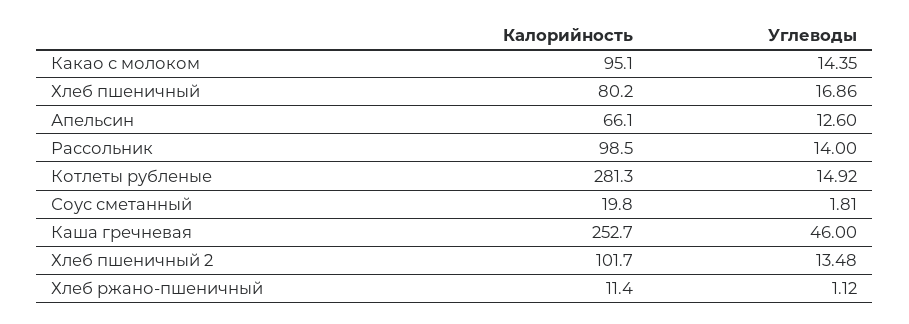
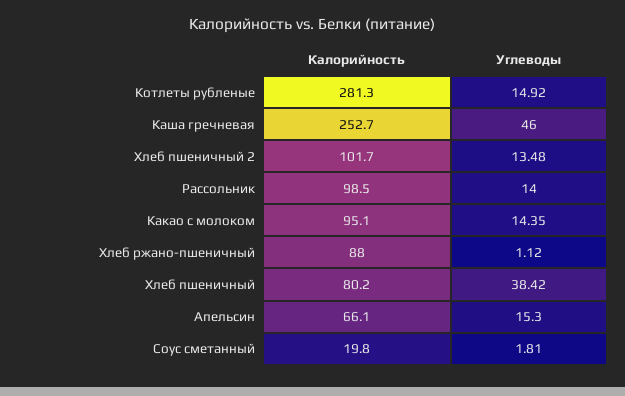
Углеводы, Хлеб пшеничный: 16.86 -> 38.42
Углеводы, Апельсин: 12.6 -> 15.3
Калорийность, Хлеб ржано-пшеничный: 11.4 -> 88

